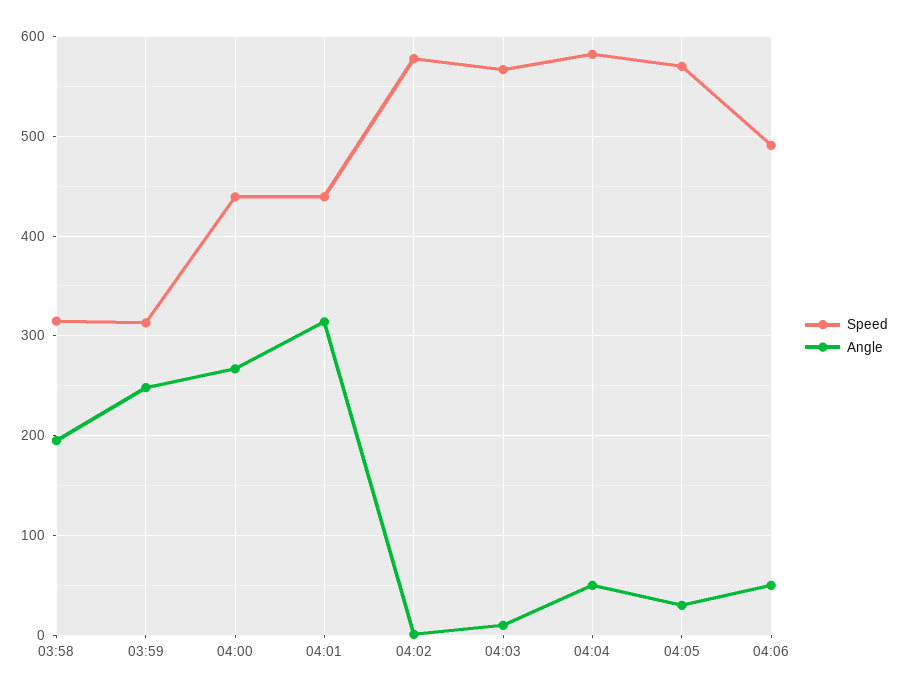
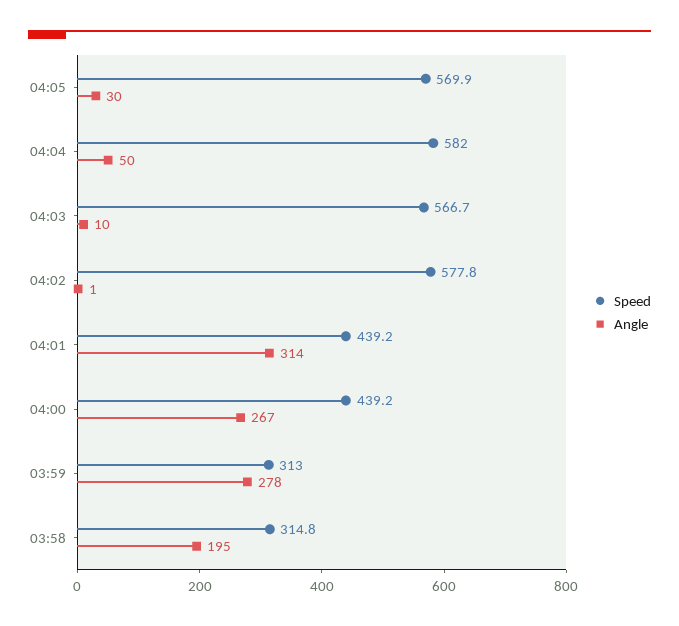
Angle, 03:59: 250 -> 278
Speed, 04:06: 490 -> none
Angle, 04:06: 50 -> none

